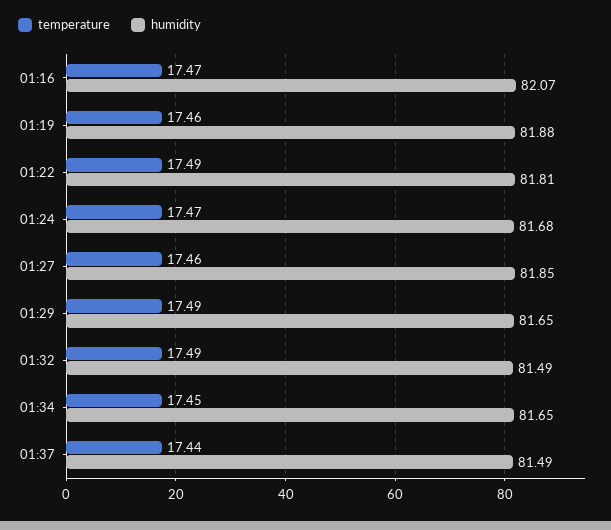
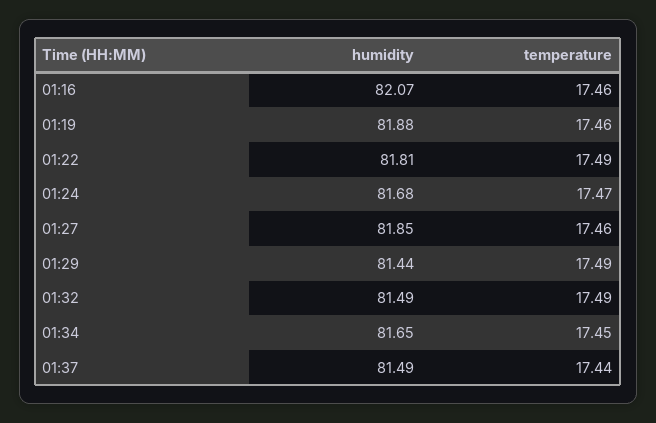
temperature, 01:16: 17.47 -> 17.46
humidity, 01:29: 81.65 -> 81.44

